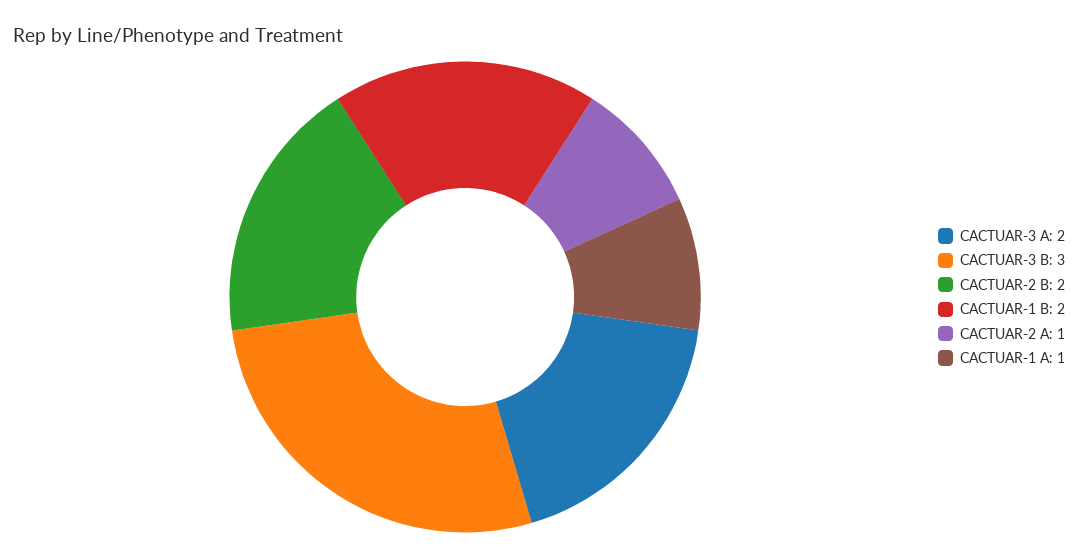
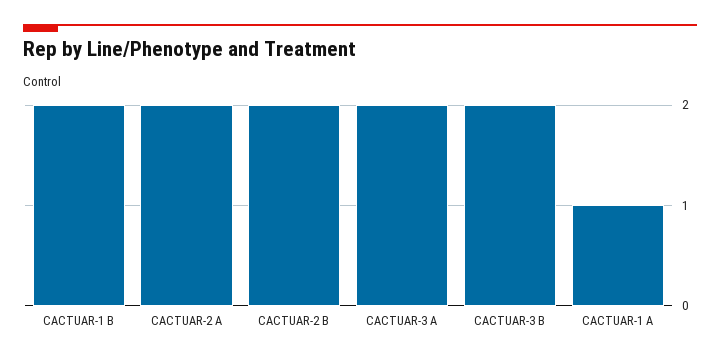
CACTUAR-3 B: 3 -> 2
CACTUAR-2 A: 1 -> 2

